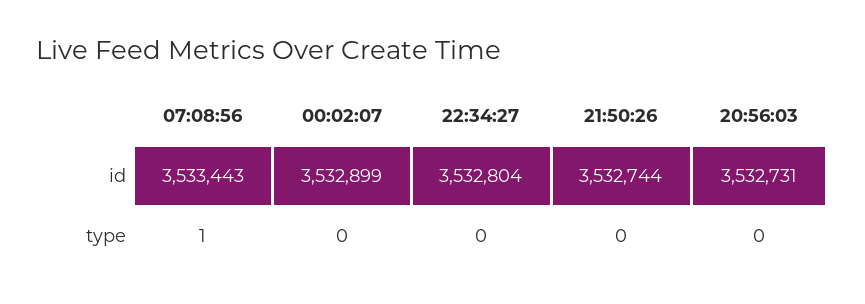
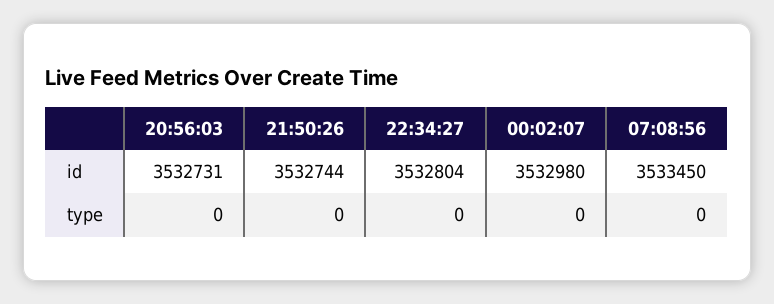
07:08:56, id: 3533443 -> 3533450
00:02:07, id: 3532899 -> 3532980
07:08:56, type: 1 -> 0

